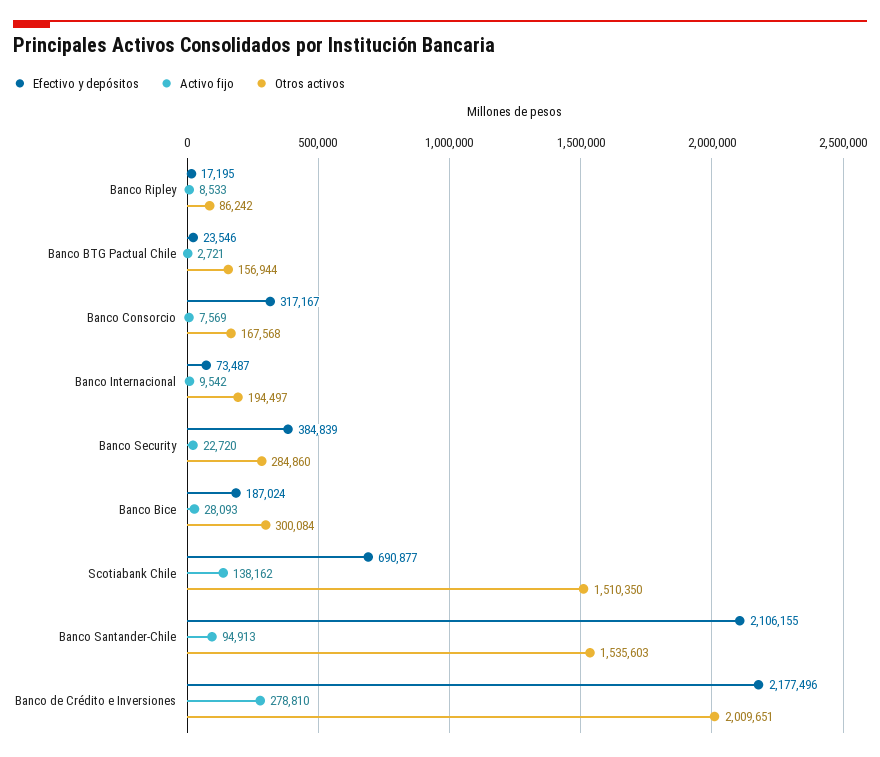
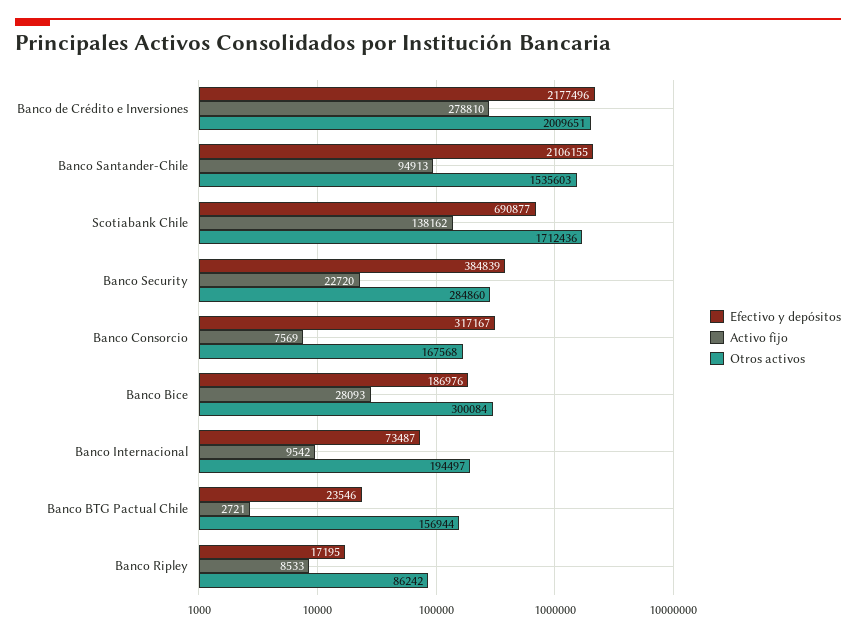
Efectivo y depósitos, Banco Bice: 187024 -> 186976
Otros activos, Scotiabank Chile: 1510350 -> 1712436

